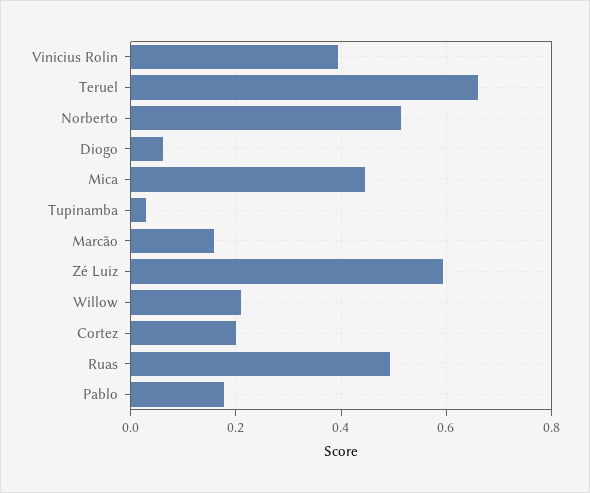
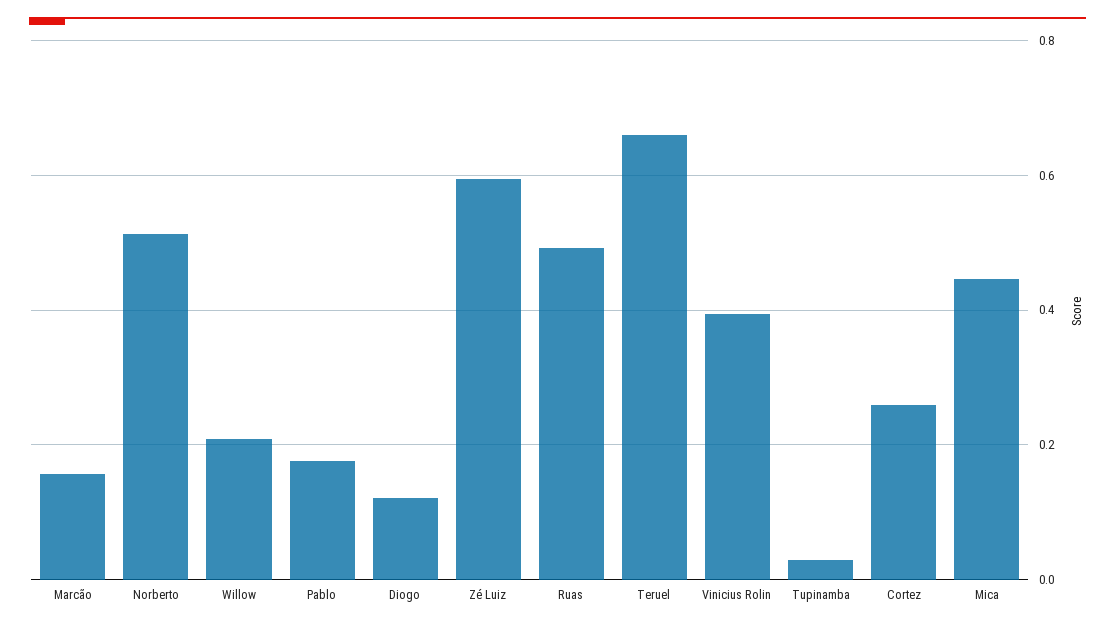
Diogo: 0.06 -> 0.12
Cortez: 0.2 -> 0.26

